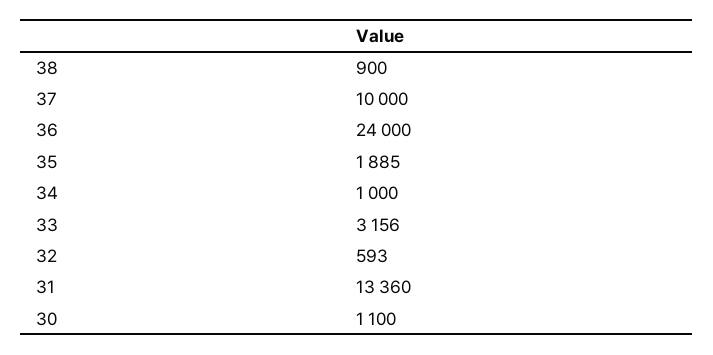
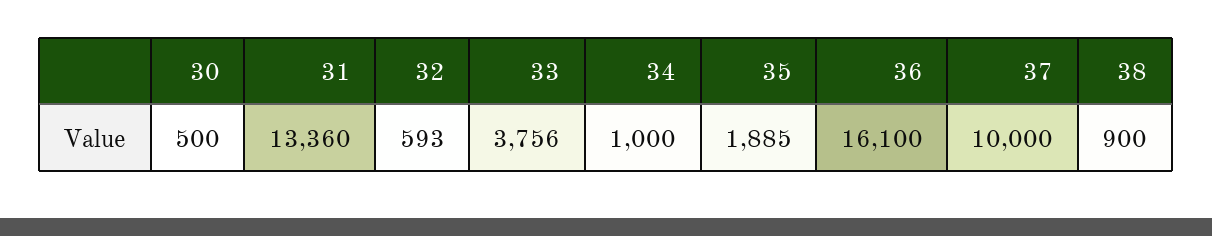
36: 24000 -> 16100
33: 3156 -> 3756
30: 1100 -> 500

